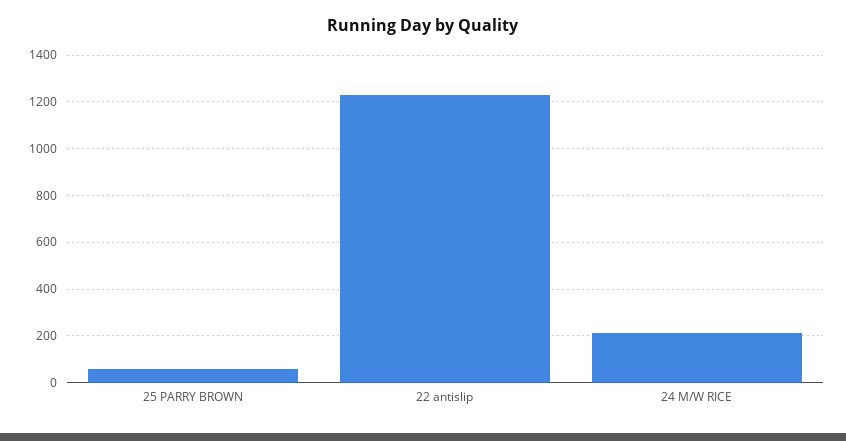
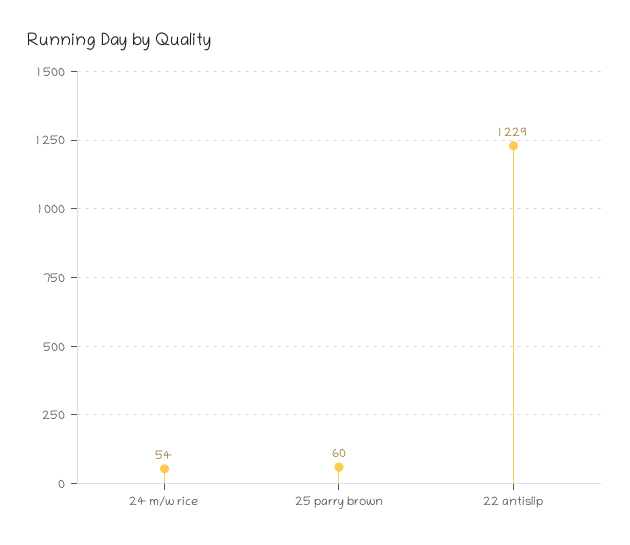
24 M/W RICE: 200 -> 54

